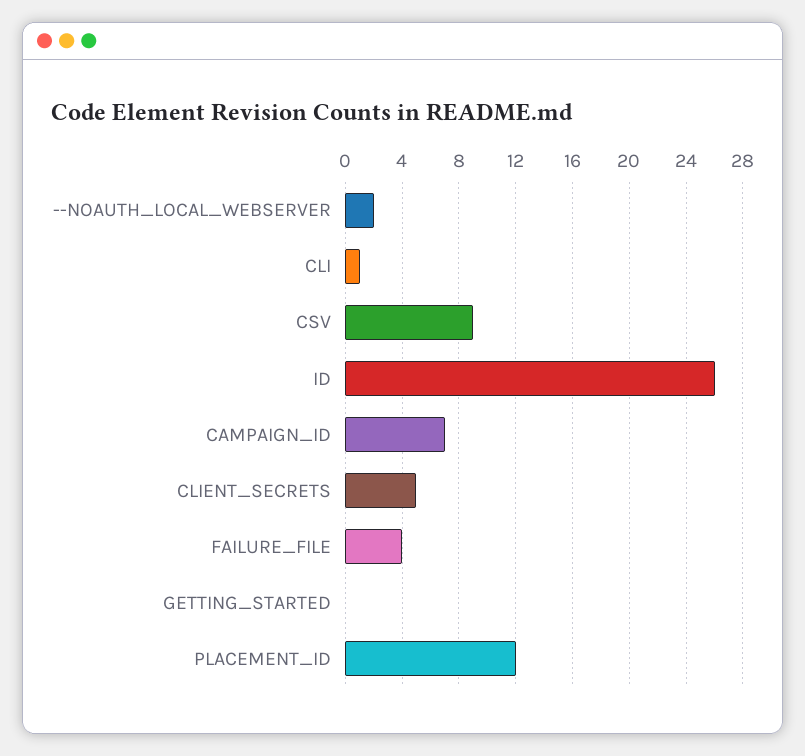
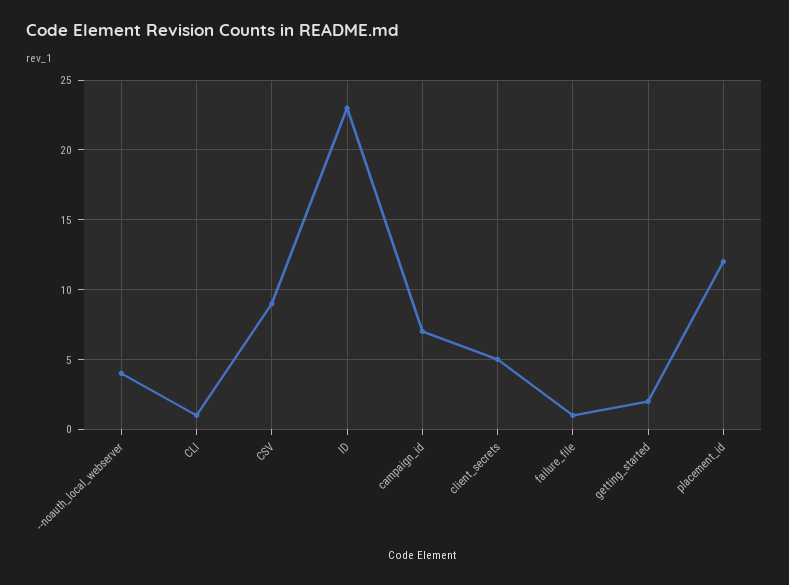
--NOAUTH_LOCAL_WEBSERVER: 2 -> 4
ID: 26 -> 23
FAILURE_FILE: 4 -> 1
GETTING_STARTED: 0 -> 2

